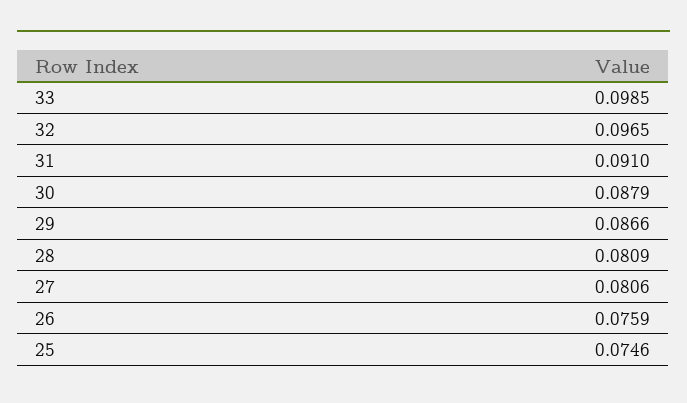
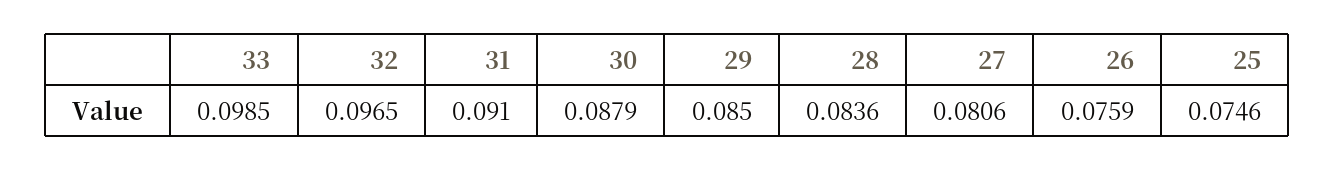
29: 0.0866 -> 0.085
28: 0.0809 -> 0.0836

